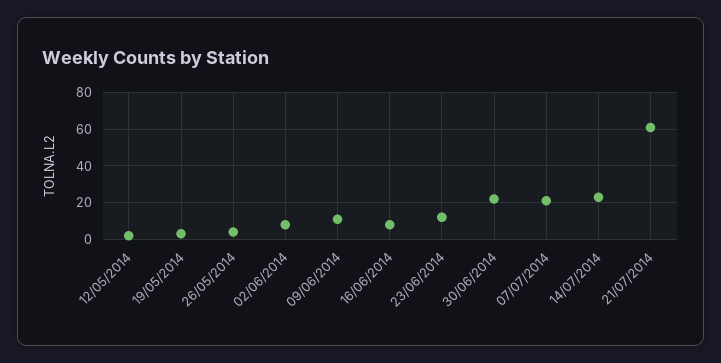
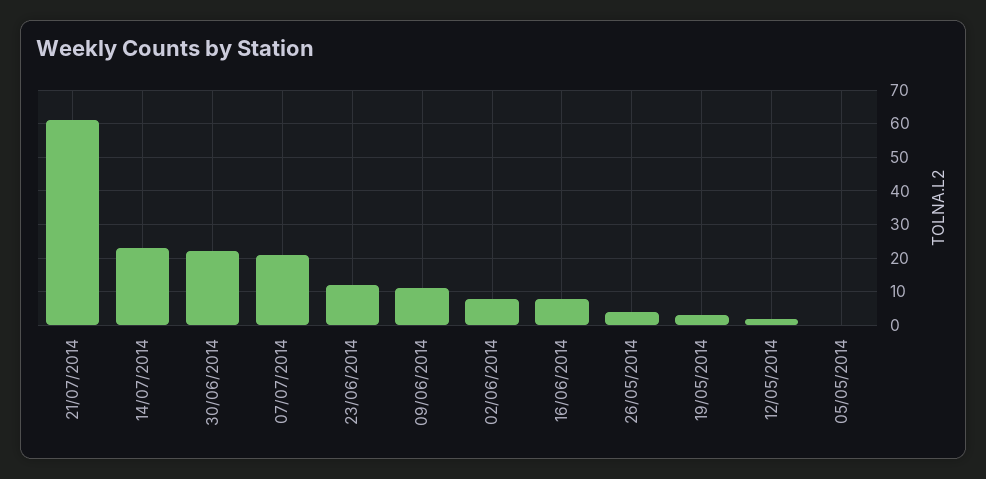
05/05/2014: none -> 0

